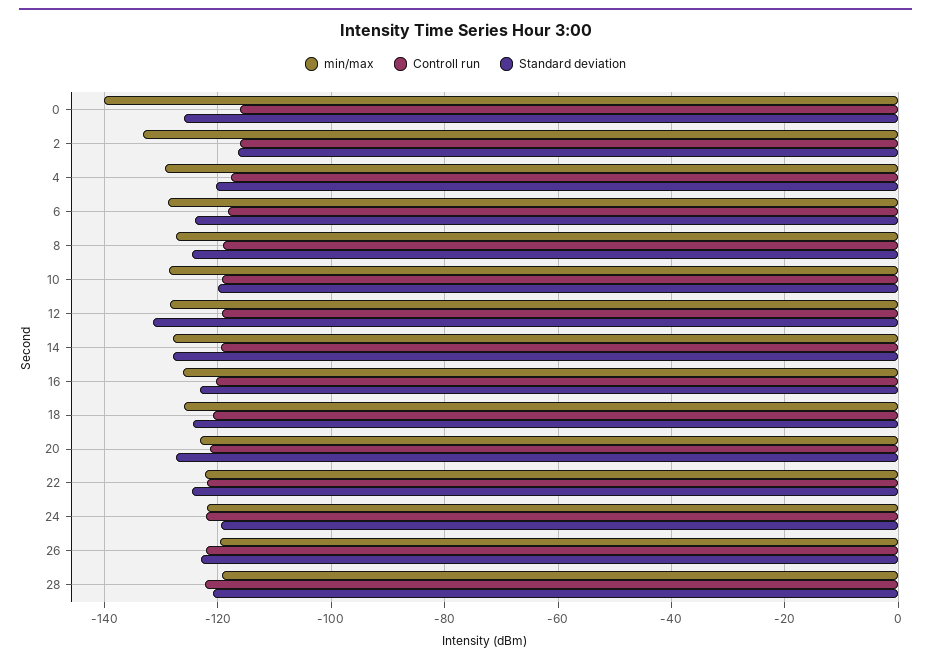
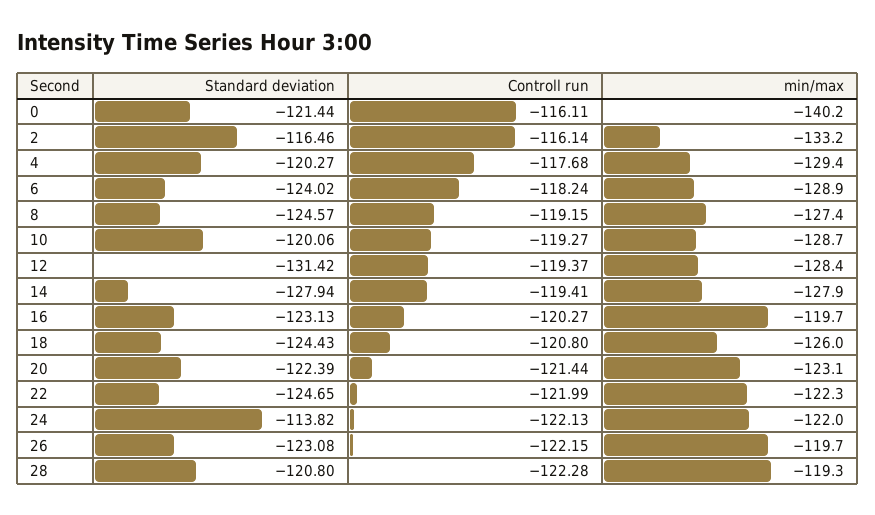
Standard deviation, 0: -126 -> -121.44
min/max, 16: -126 -> -119.7
Standard deviation, 20: -128 -> -122.39
Standard deviation, 24: -120 -> -113.82

